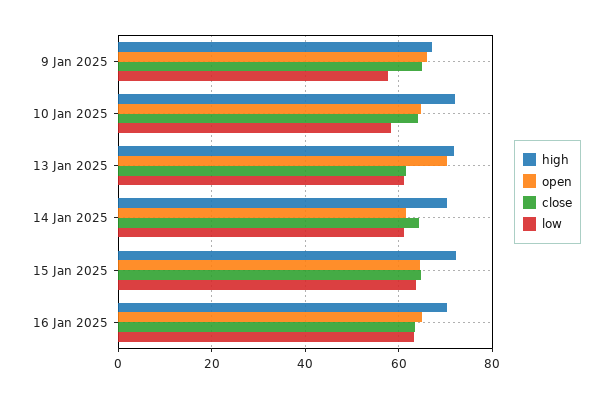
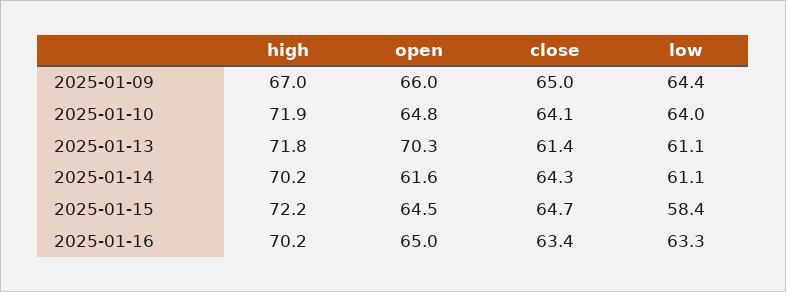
low, 9 Jan 2025: 58 -> 64.4
low, 10 Jan 2025: 58 -> 64
low, 15 Jan 2025: 64 -> 58.4

